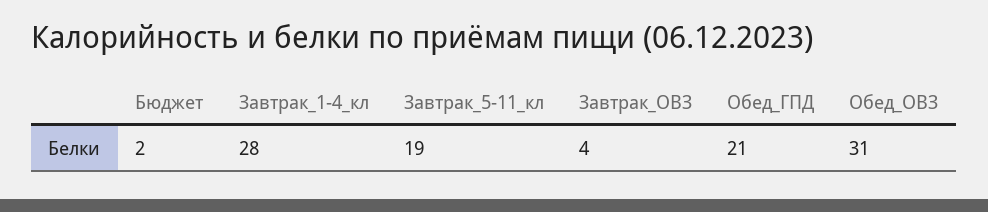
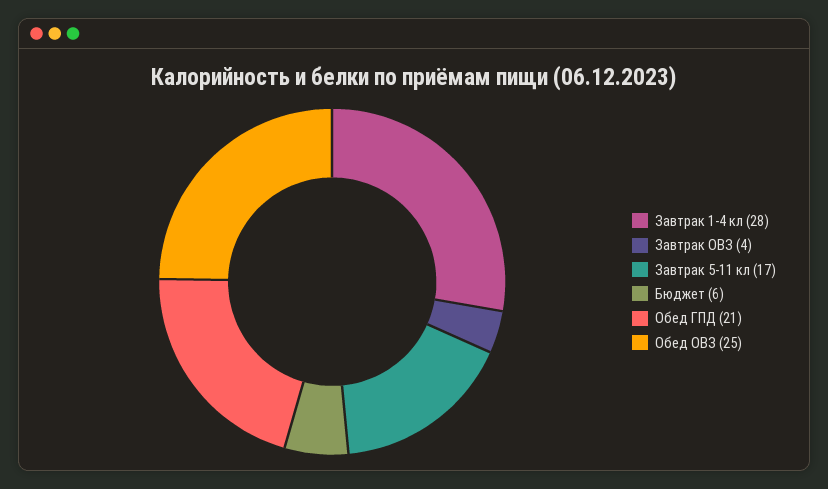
Бюджет: 2 -> 6
Завтрак_5-11_кл: 19 -> 17
Обед_ОВЗ: 31 -> 25

